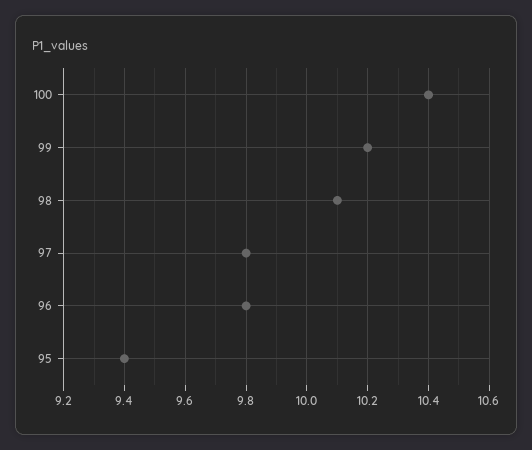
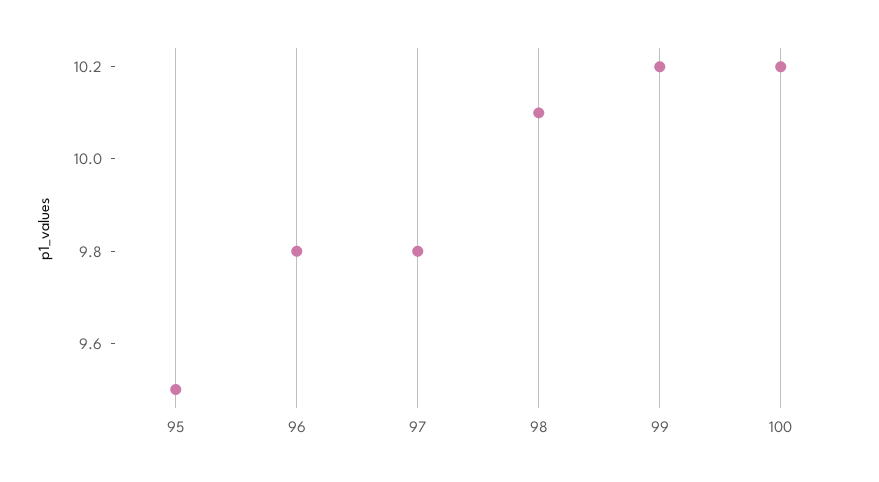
100: 10.4 -> 10.2
95: 9.4 -> 9.5

